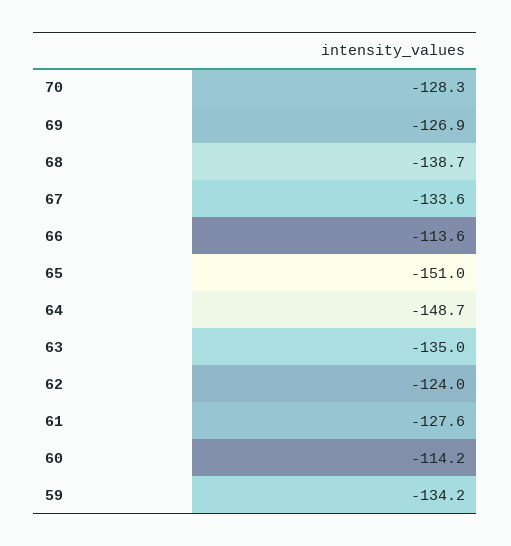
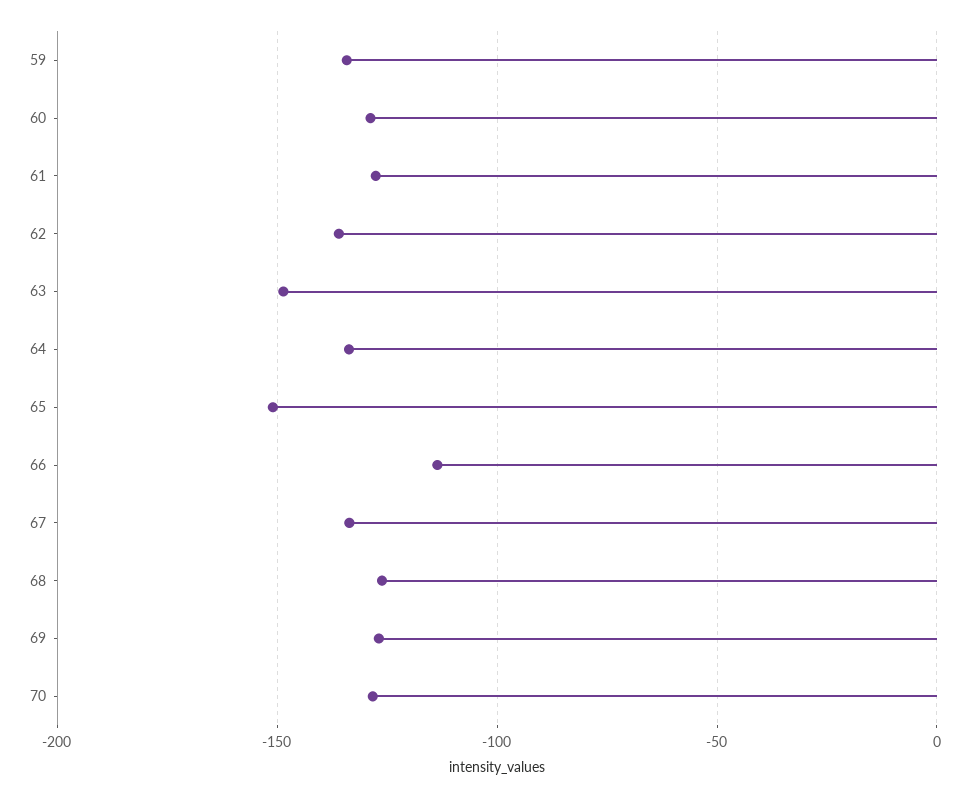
68: -138.7 -> -125
64: -148.7 -> -135
63: -135 -> -150
62: -124 -> -135
60: -114.2 -> -130

